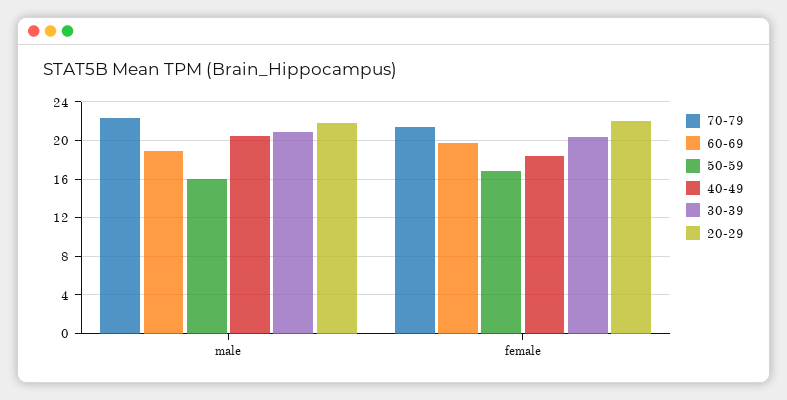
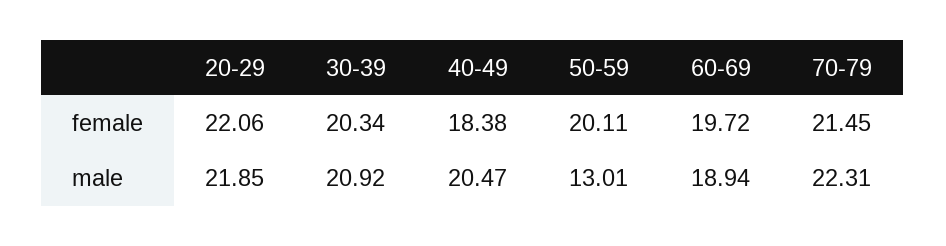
50-59, male: 16 -> 13.01
50-59, female: 17 -> 20.11

